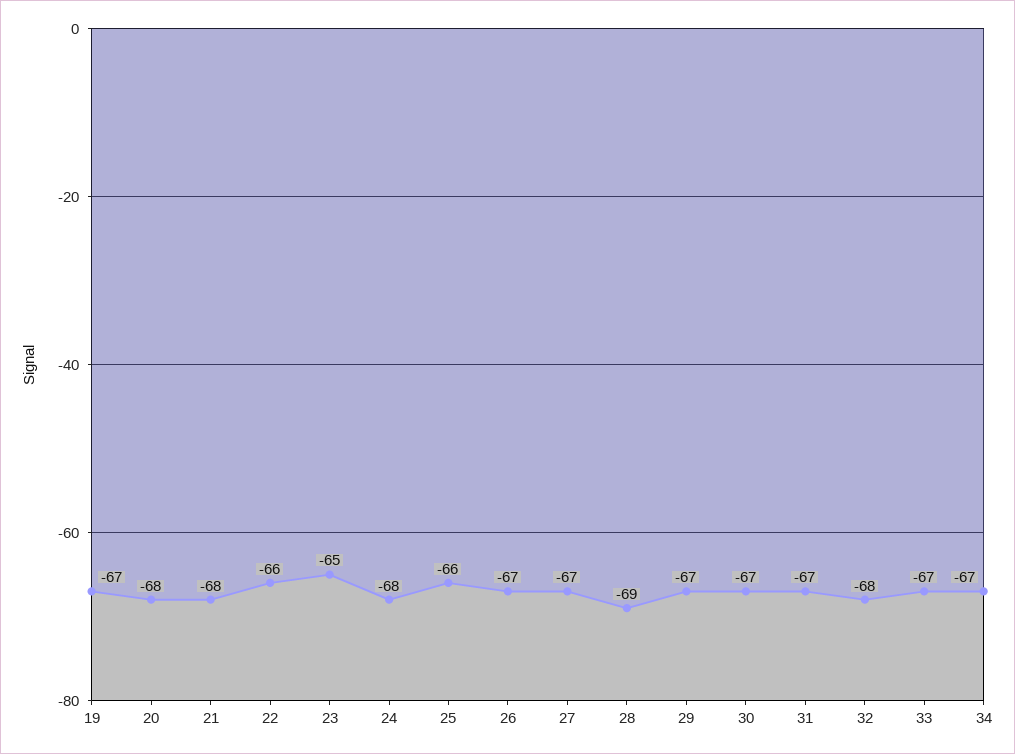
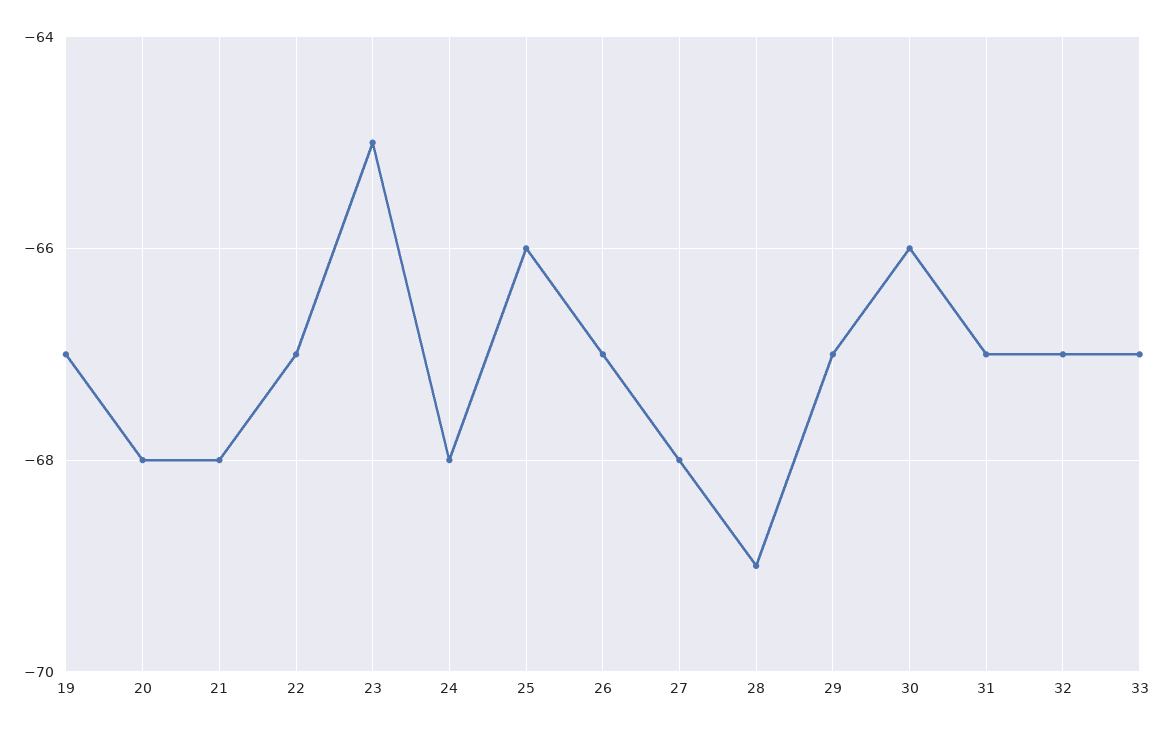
22: -66 -> -67
27: -67 -> -68
30: -67 -> -66
32: -68 -> -67
34: -67 -> none

